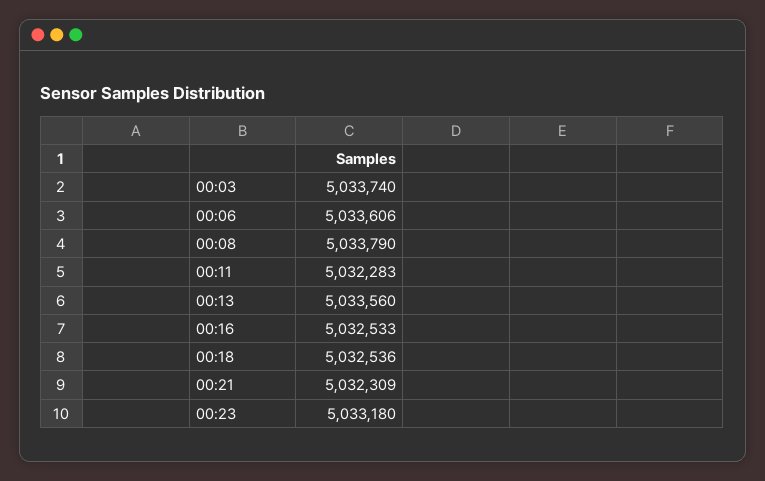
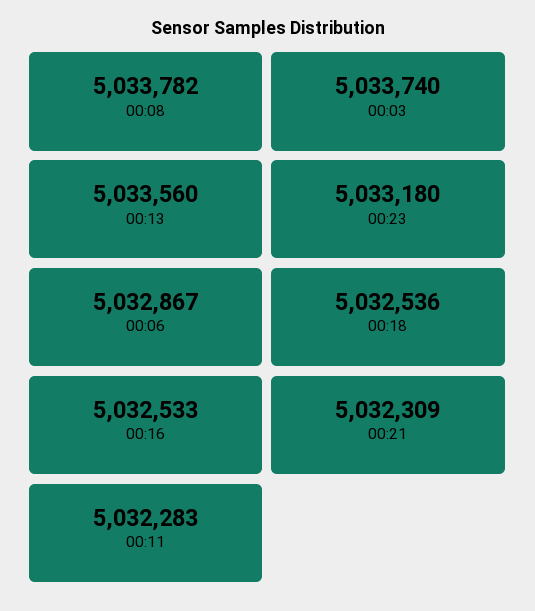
00:06: 5033606 -> 5032867
00:08: 5033790 -> 5033782

